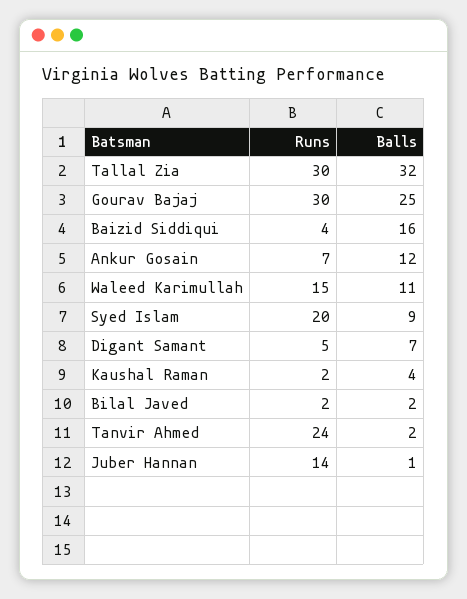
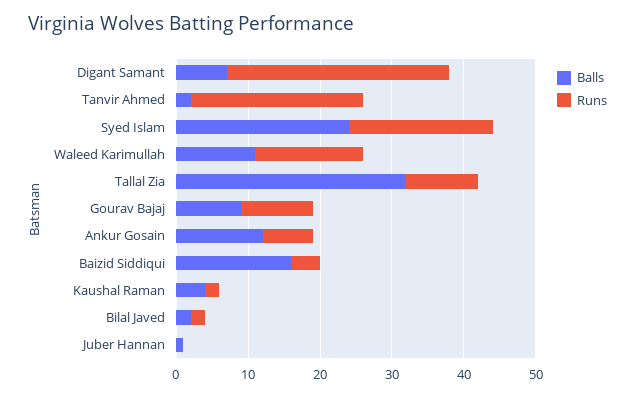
Runs, Tallal Zia: 30 -> 10
Runs, Gourav Bajaj: 30 -> 10
Balls, Gourav Bajaj: 25 -> 10
Balls, Syed Islam: 9 -> 25
Runs, Digant Samant: 5 -> 30
Runs, Juber Hannan: 14 -> 0

